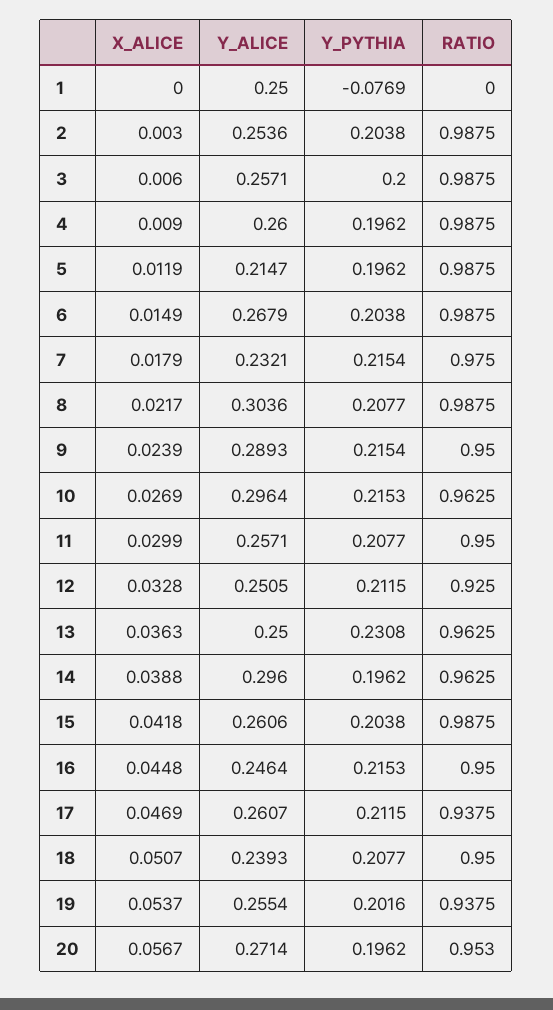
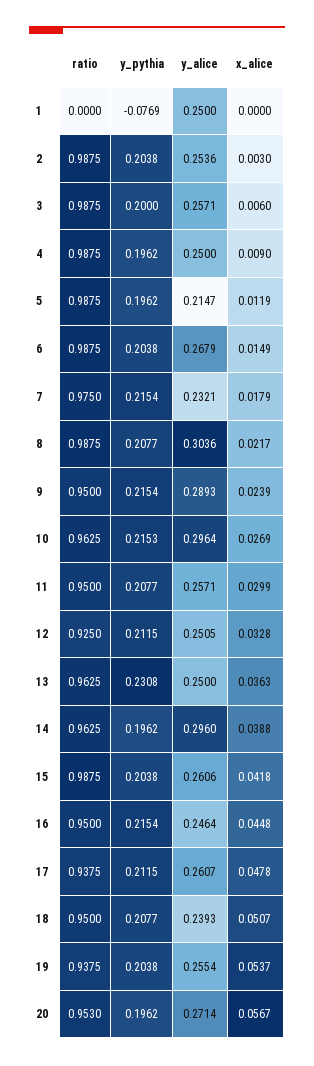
Y_ALICE, 4: 0.26 -> 0.25
Y_PYTHIA, 16: 0.2153 -> 0.2154
X_ALICE, 17: 0.0469 -> 0.0478
Y_PYTHIA, 19: 0.2016 -> 0.2038

